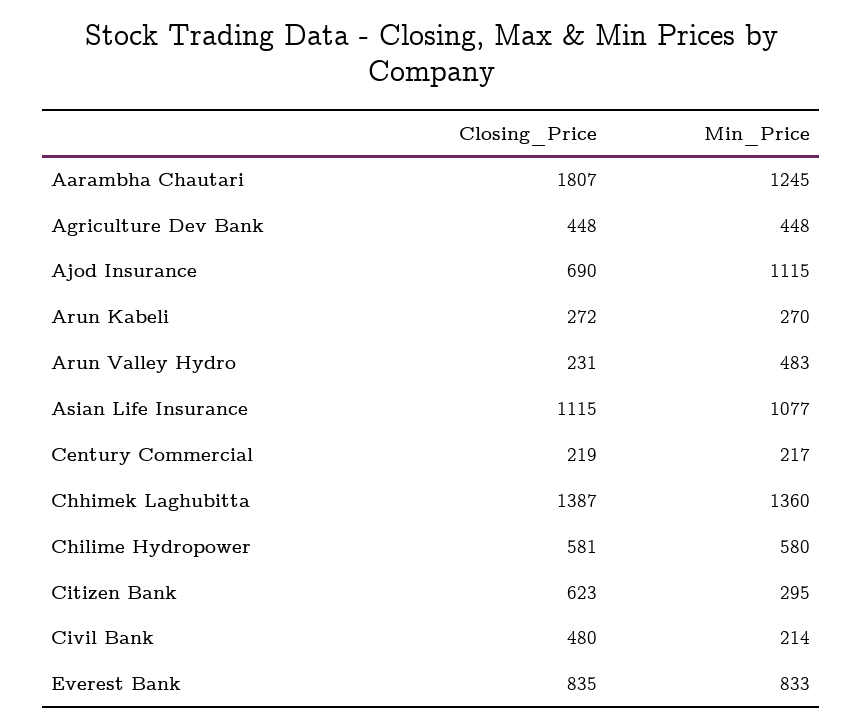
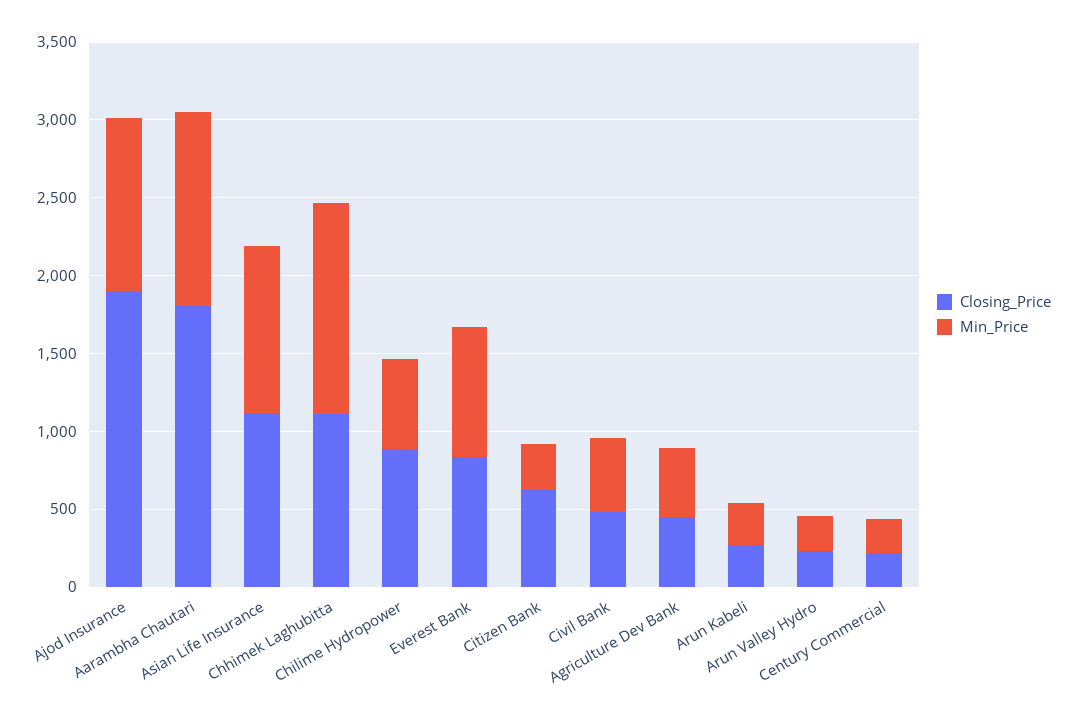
Closing_Price, Ajod Insurance: 690 -> 1900
Min_Price, Arun Valley Hydro: 483 -> 200
Closing_Price, Chhimek Laghubitta: 1387 -> 1100
Closing_Price, Chilime Hydropower: 581 -> 900
Min_Price, Civil Bank: 214 -> 500

